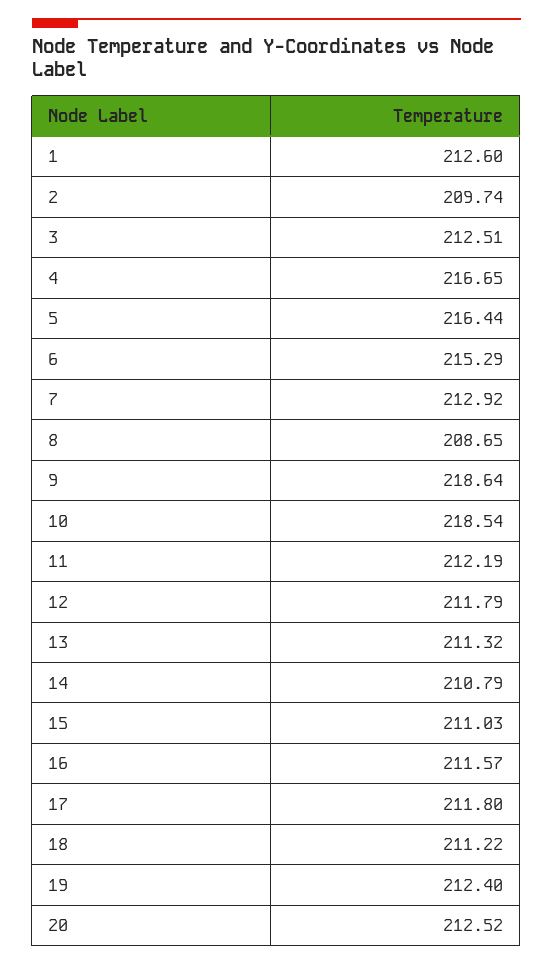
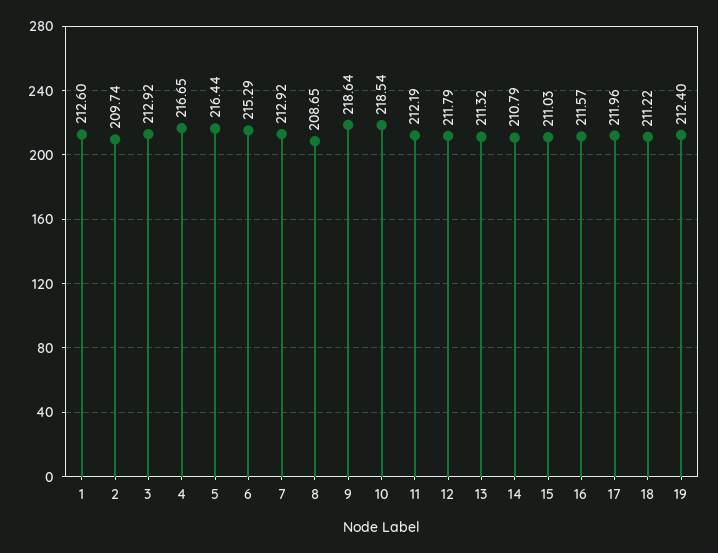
3: 212.51 -> 212.92
17: 211.8 -> 211.96
20: 212.52 -> none

